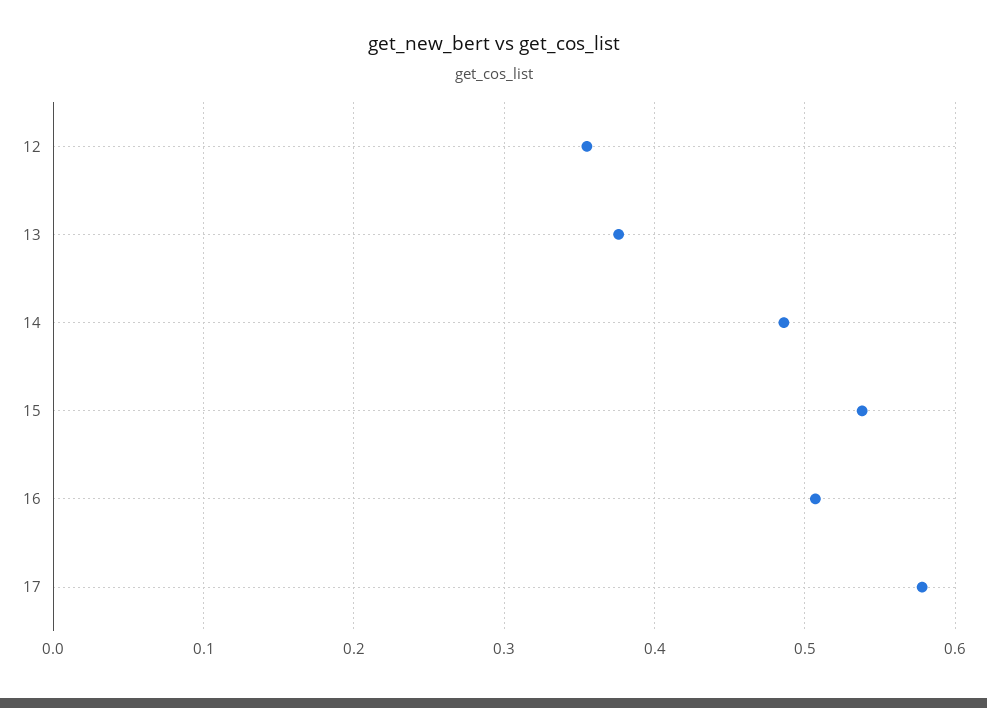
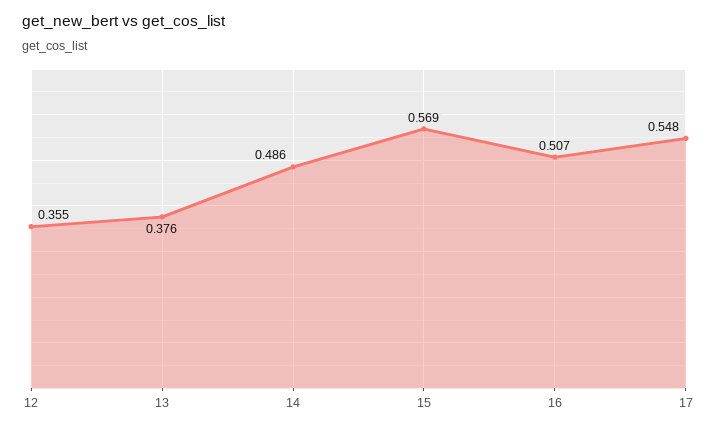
15: 0.54 -> 0.569
17: 0.58 -> 0.548

